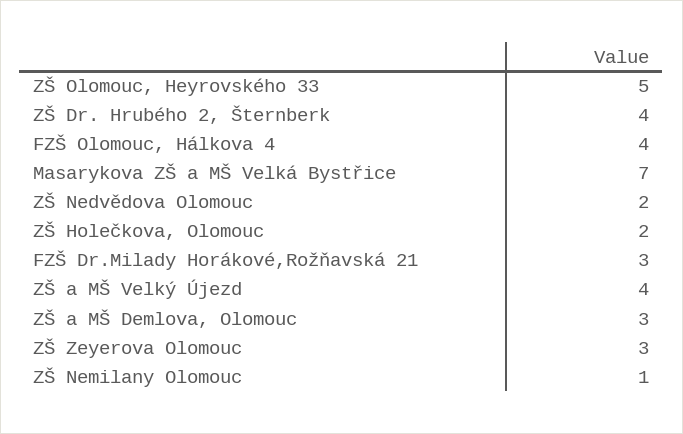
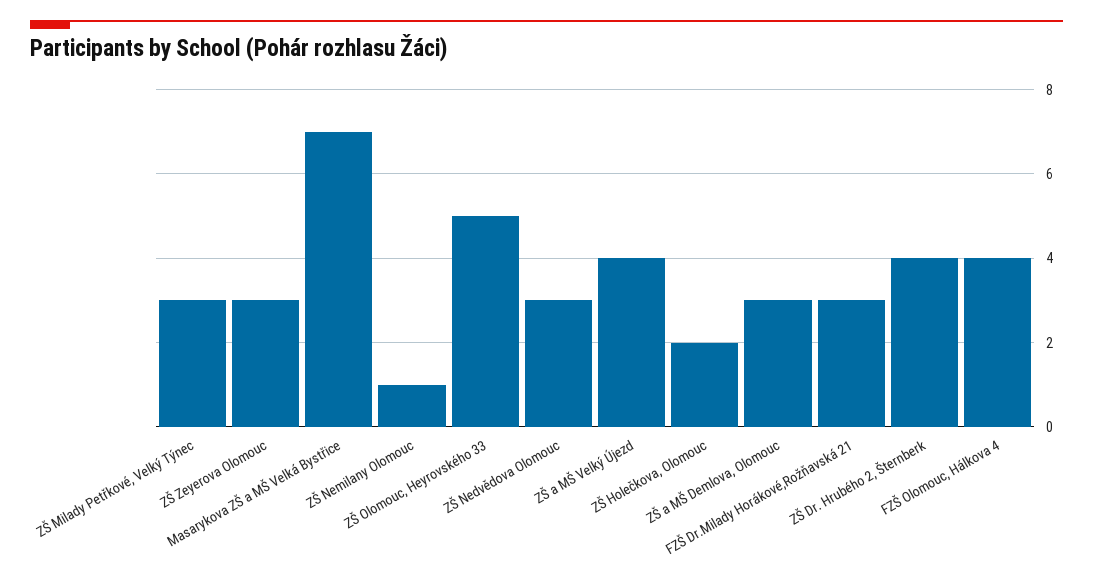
ZŠ Nedvědova Olomouc: 2 -> 3
ZŠ Milady Petřkové, Velký Týnec: none -> 3

